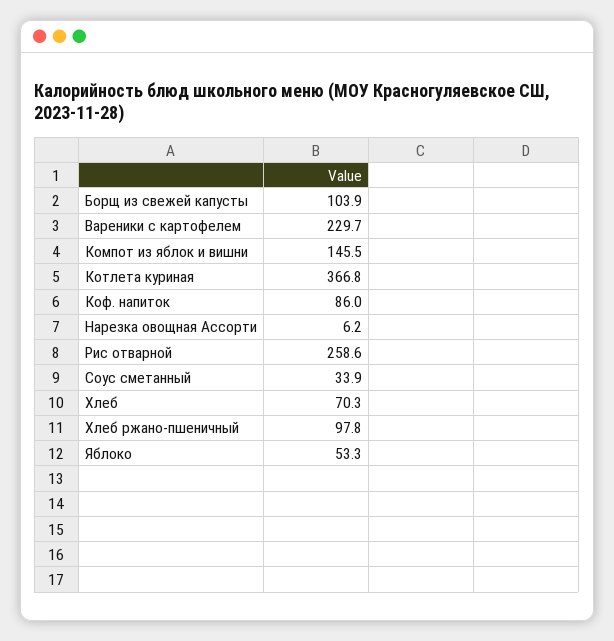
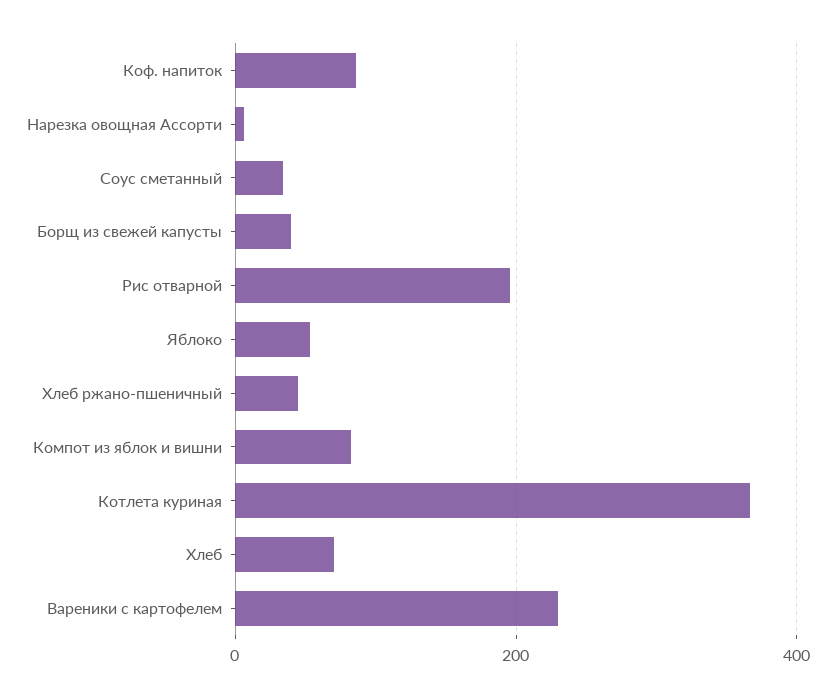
Борщ из свежей капусты: 103.9 -> 40
Компот из яблок и вишни: 145.5 -> 80
Рис отварной: 258.6 -> 200
Хлеб ржано-пшеничный: 97.8 -> 40

